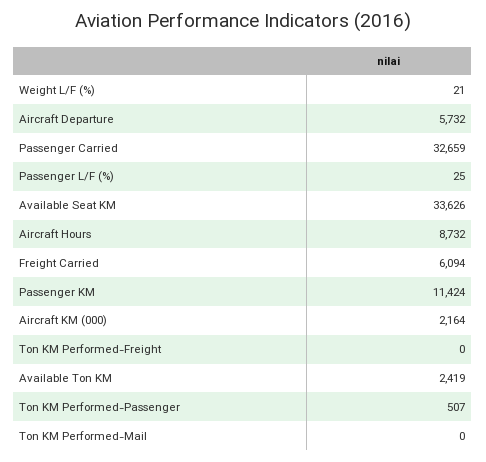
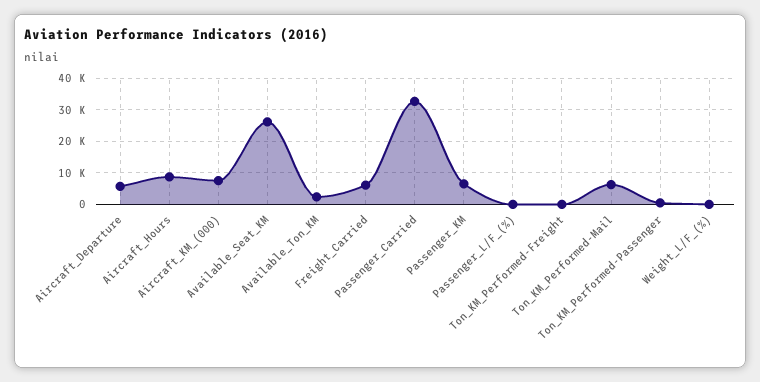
Available Seat KM: 33626 -> 26000
Passenger KM: 11424 -> 6000
Aircraft KM (000): 2164 -> 8000
Ton KM Performed-Mail: 0 -> 6000

